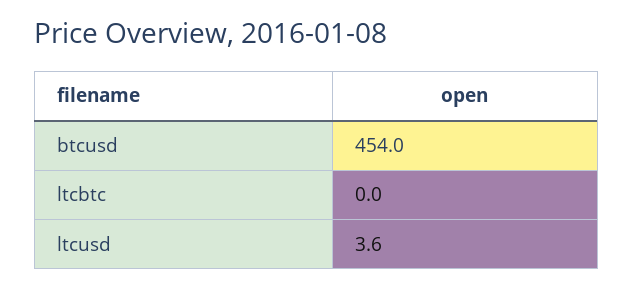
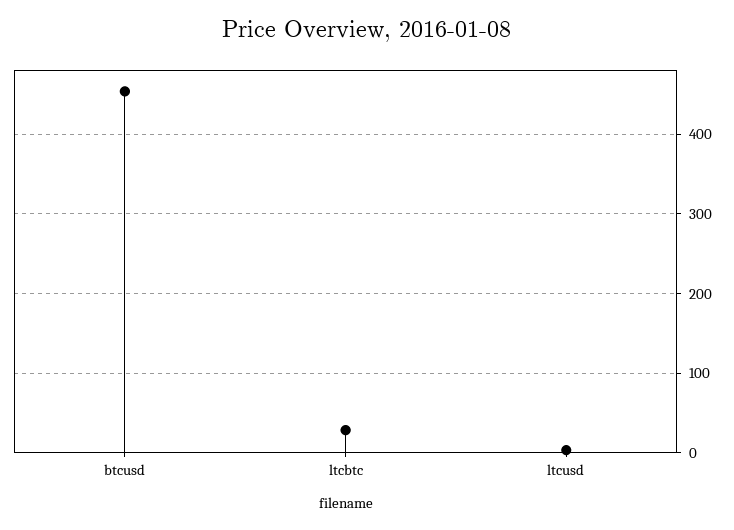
ltcbtc: 0 -> 30

